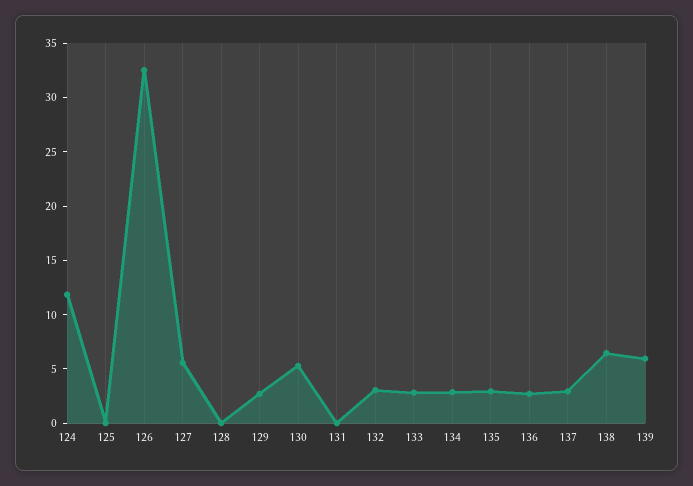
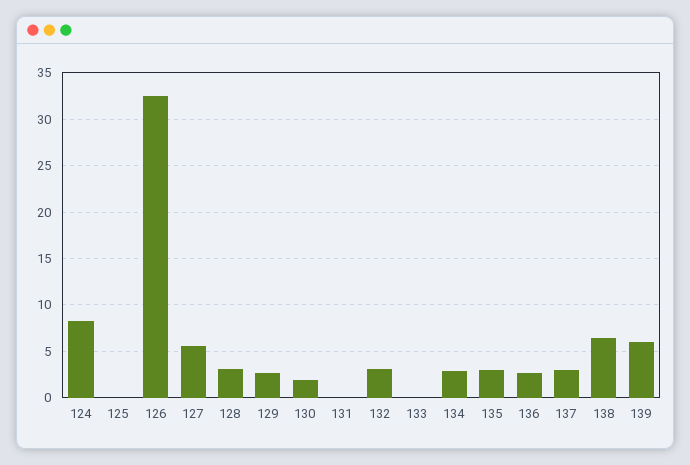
124: 12 -> 8
128: 0 -> 3
130: 5 -> 2
133: 3 -> 0

